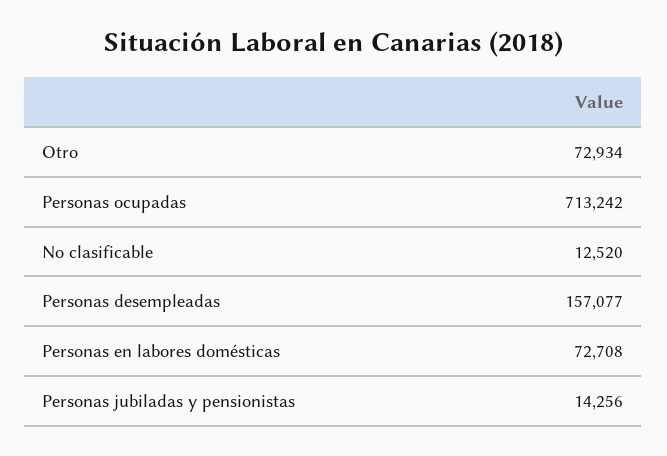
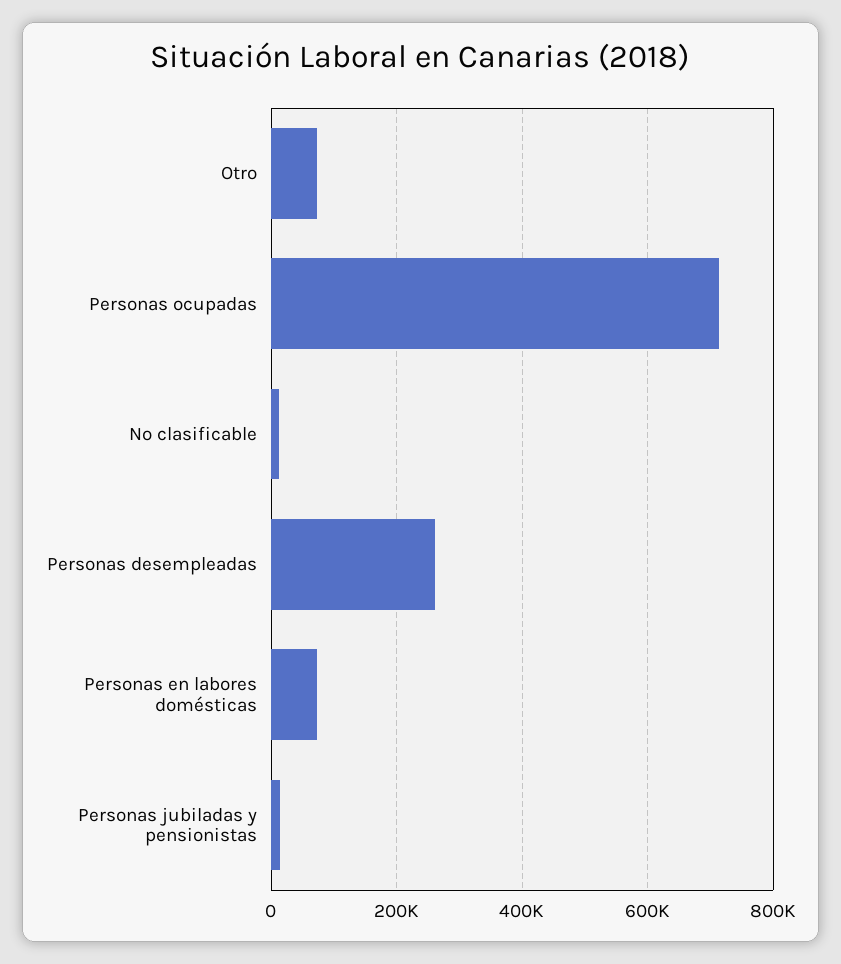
Personas desempleadas: 157077 -> 260000

